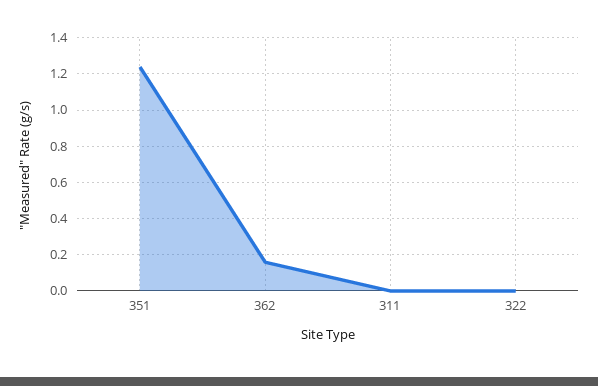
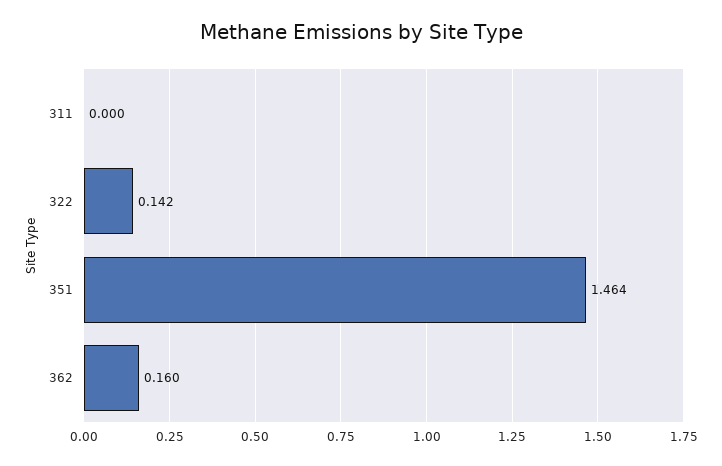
351: 1.25 -> 1.464
322: 0 -> 0.142

